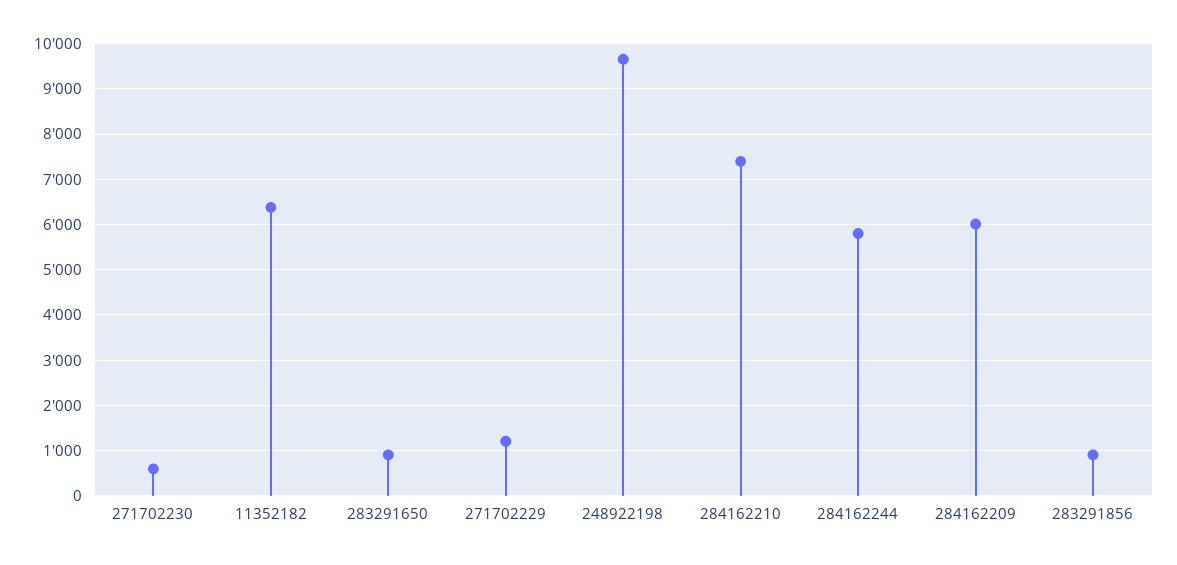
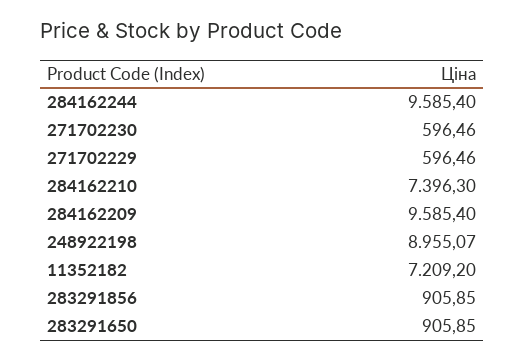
11352182: 6400 -> 7209.2
271702229: 1200 -> 596.46
248922198: 9600 -> 8955.07
284162244: 5800 -> 9585.4
284162209: 6000 -> 9585.4

